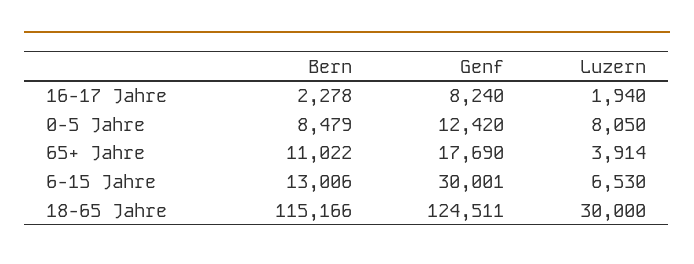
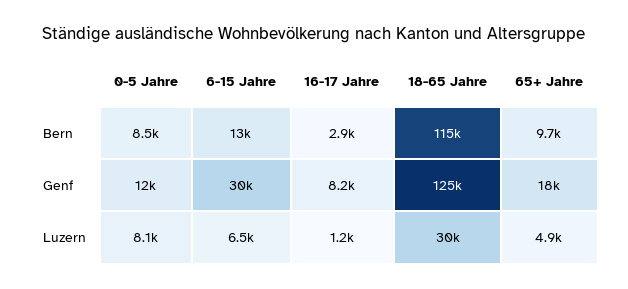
Bern, 16-17 Jahre: 2278 -> 2900
Luzern, 16-17 Jahre: 1940 -> 1200
Bern, 65+ Jahre: 11022 -> 9700
Luzern, 65+ Jahre: 3914 -> 4900

